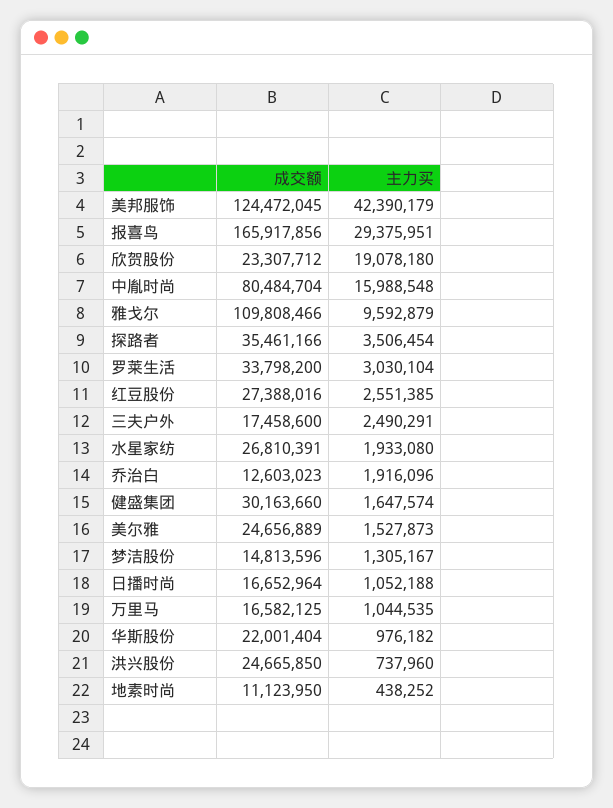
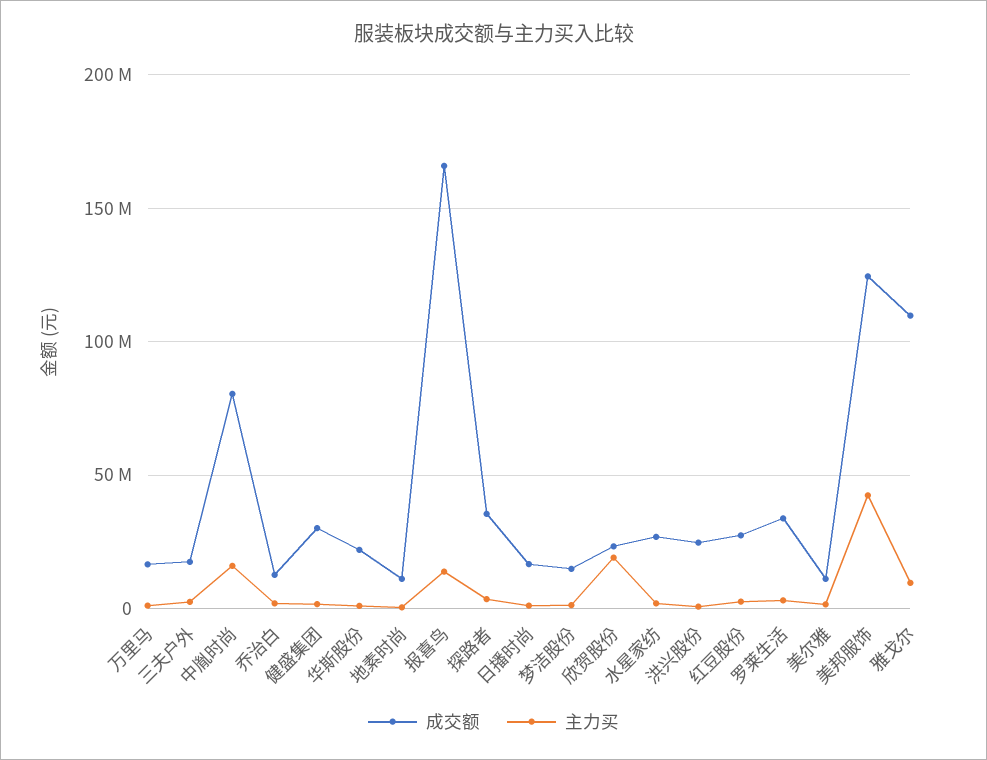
主力买, 报喜鸟: 29375951 -> 15000000
成交额, 美尔雅: 24656889 -> 10000000

